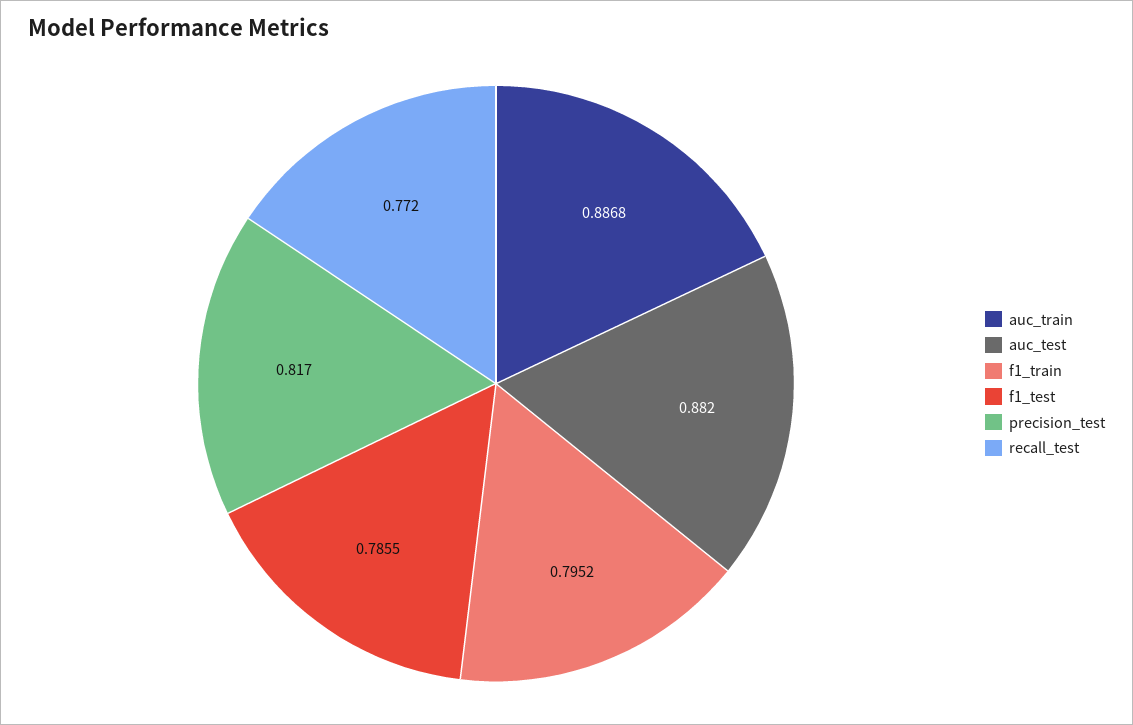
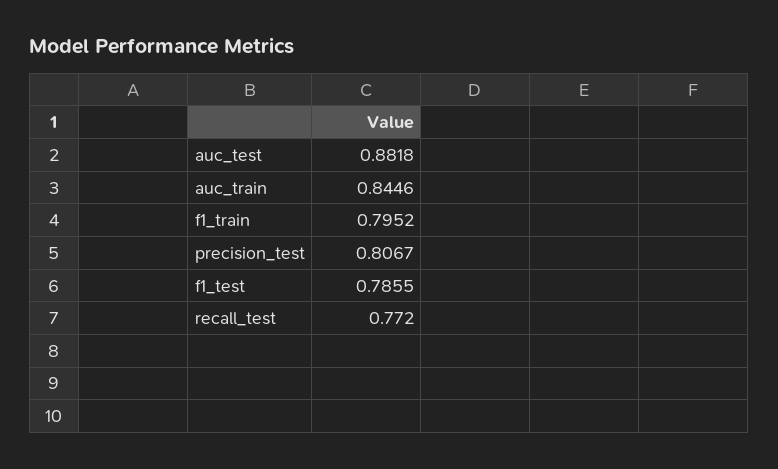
auc_train: 0.8868 -> 0.8446
auc_test: 0.882 -> 0.8818
precision_test: 0.817 -> 0.8067

